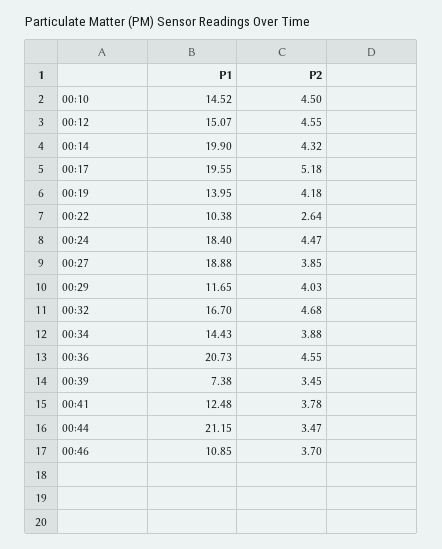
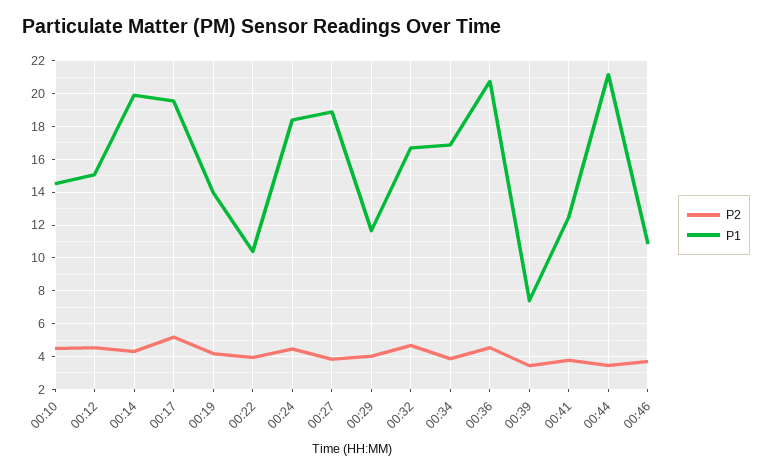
P2, 00:22: 2.64 -> 4
P1, 00:34: 14.43 -> 17

